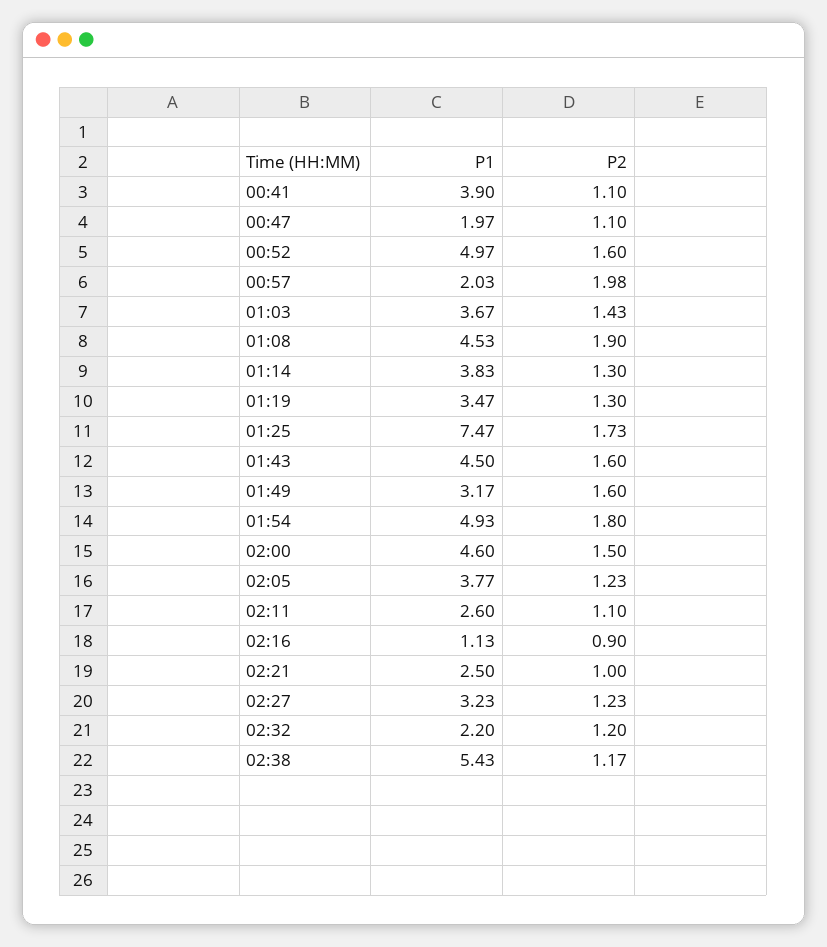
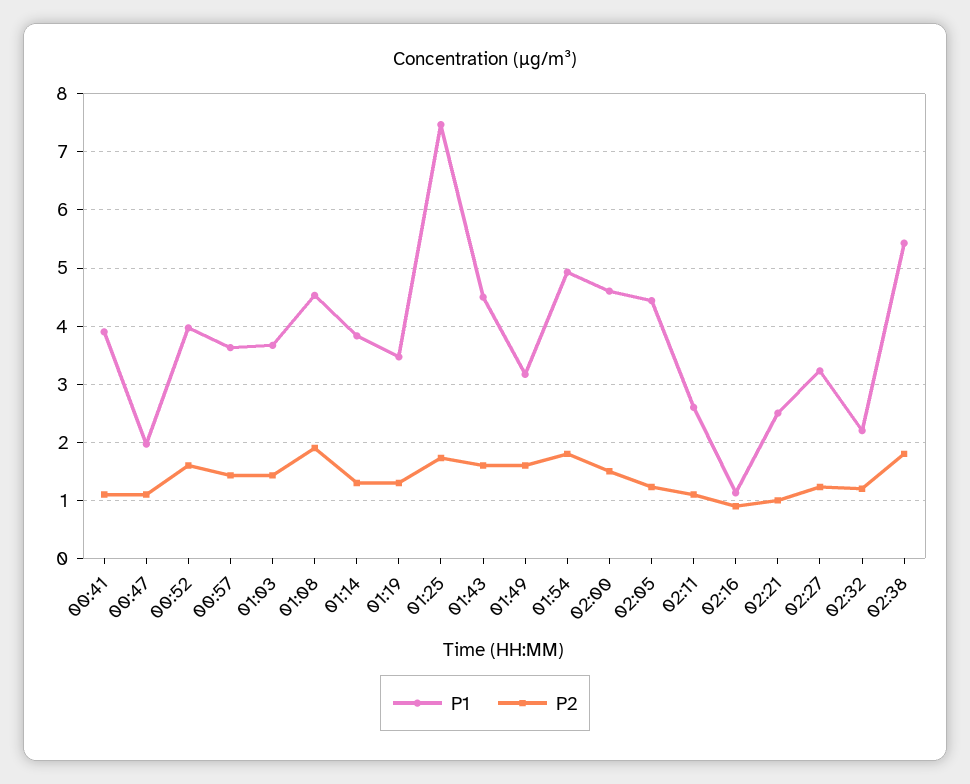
P1, 00:52: 4.97 -> 4
P1, 00:57: 2.03 -> 3.6
P2, 00:57: 1.98 -> 1.4
P1, 02:05: 3.77 -> 4.4
P2, 02:38: 1.17 -> 1.8

